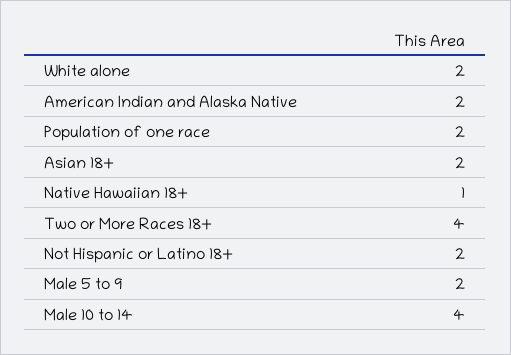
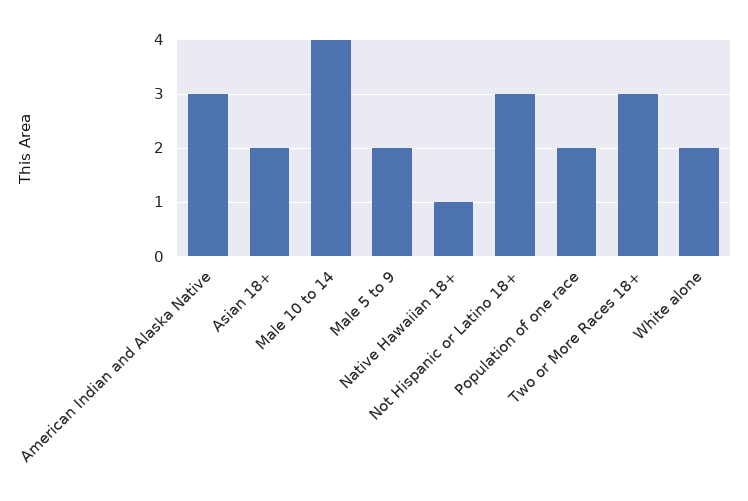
American Indian and Alaska Native: 2 -> 3
Two or More Races 18+: 4 -> 3
Not Hispanic or Latino 18+: 2 -> 3

